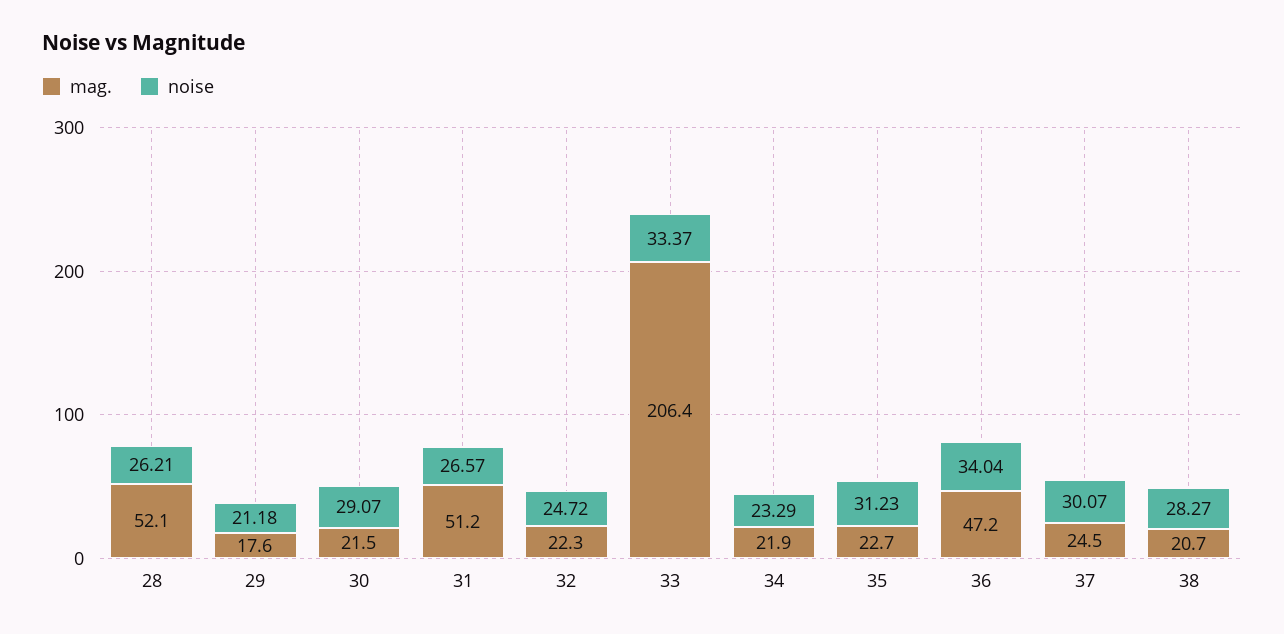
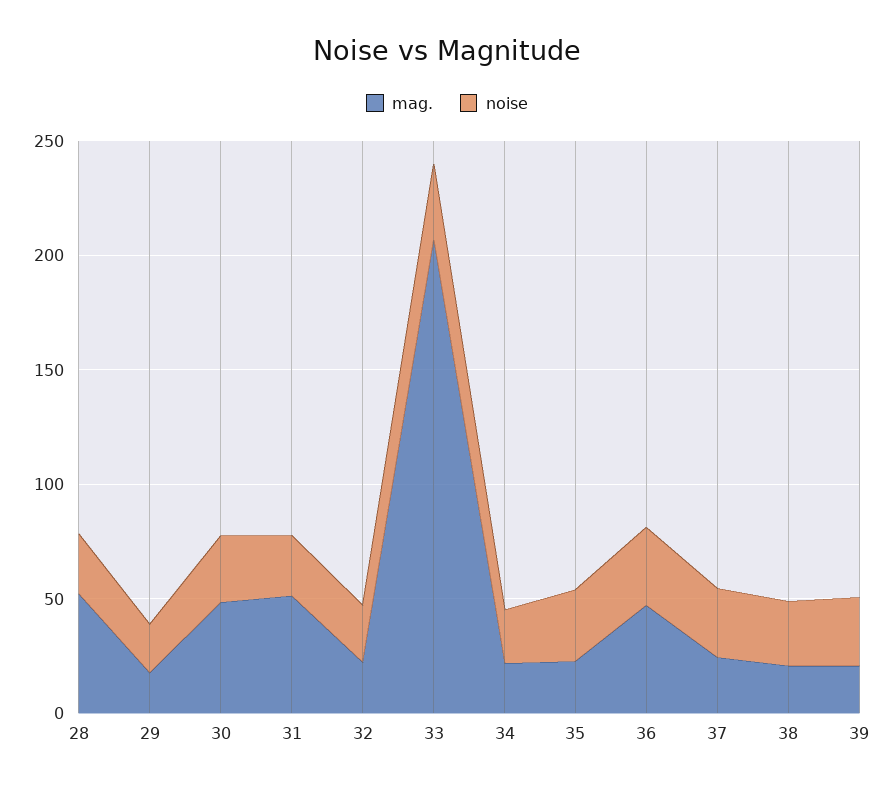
mag., 30: 21.5 -> 50
mag., 39: none -> 20
noise, 39: none -> 30

